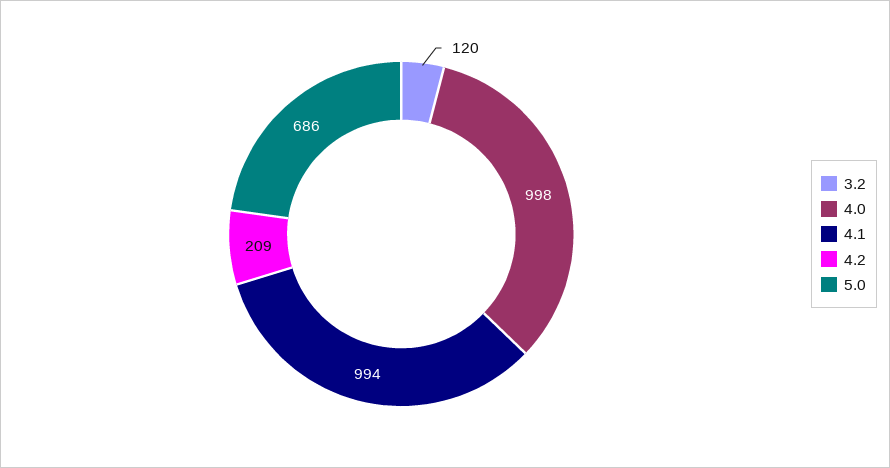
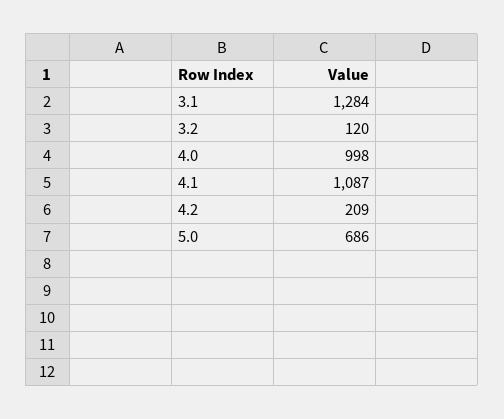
4.1: 994 -> 1087
3.1: none -> 1284

